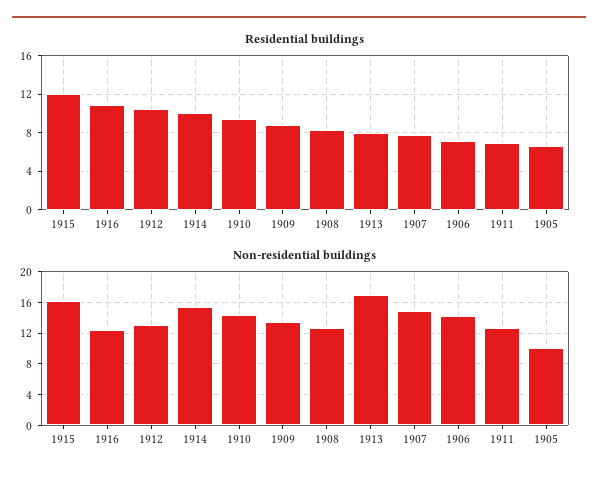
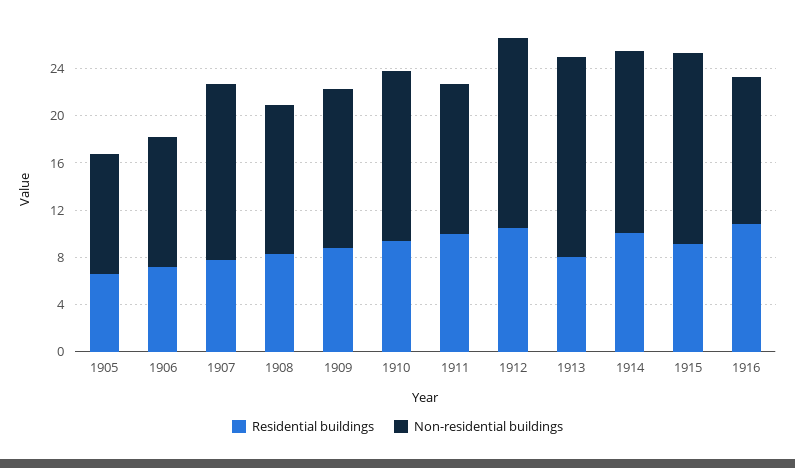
Residential buildings, 1915: 12 -> 9
Residential buildings, 1911: 7 -> 10
Non-residential buildings, 1912: 13 -> 16
Non-residential buildings, 1906: 14 -> 11

